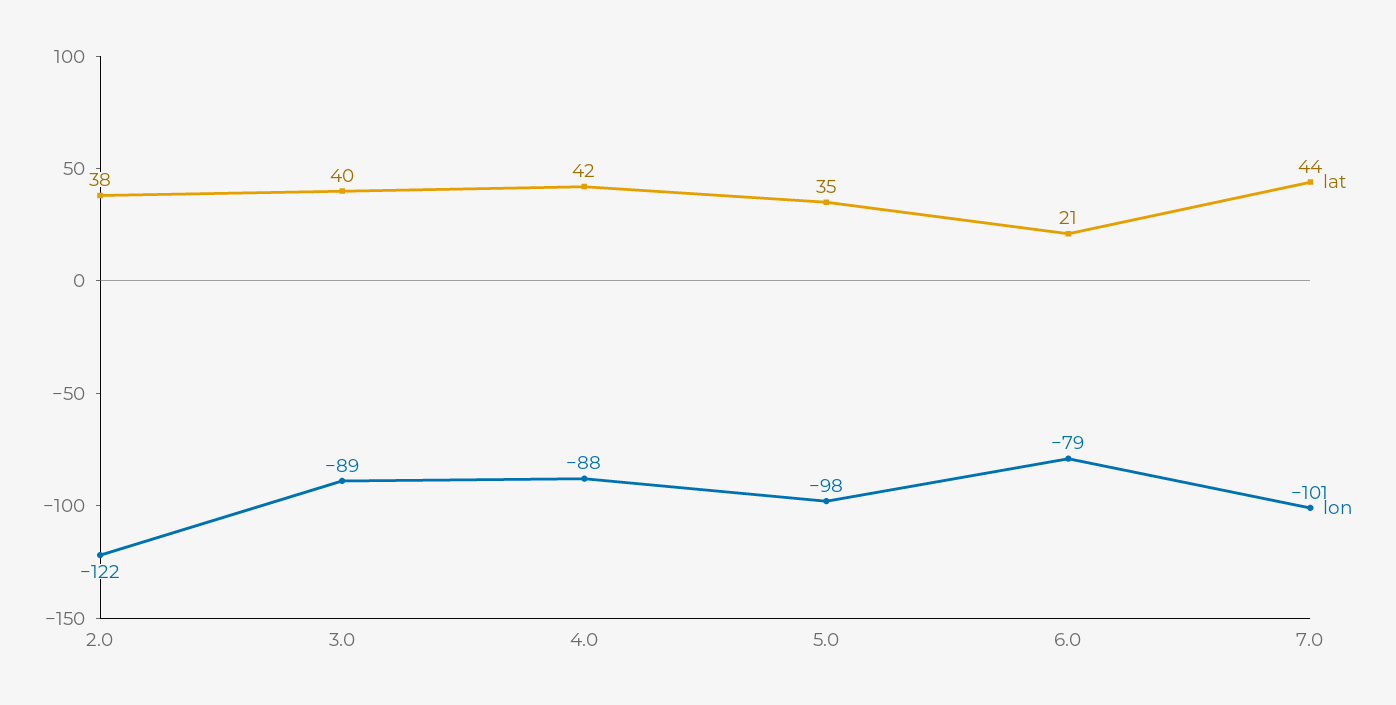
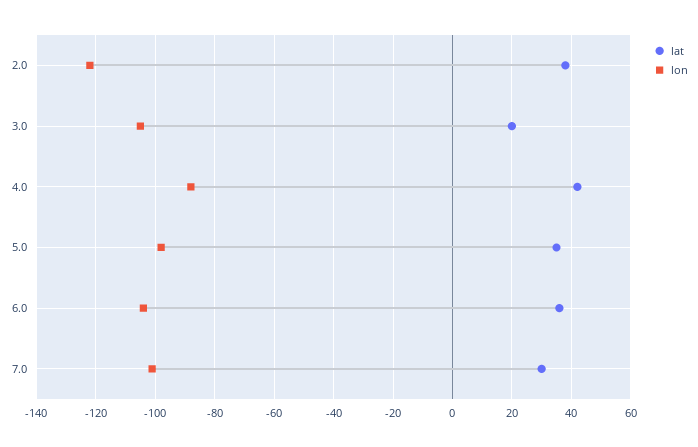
lat, 3.0: 40 -> 20
lon, 3.0: -89 -> -105
lat, 6.0: 21 -> 35
lon, 6.0: -79 -> -105
lat, 7.0: 44 -> 30

